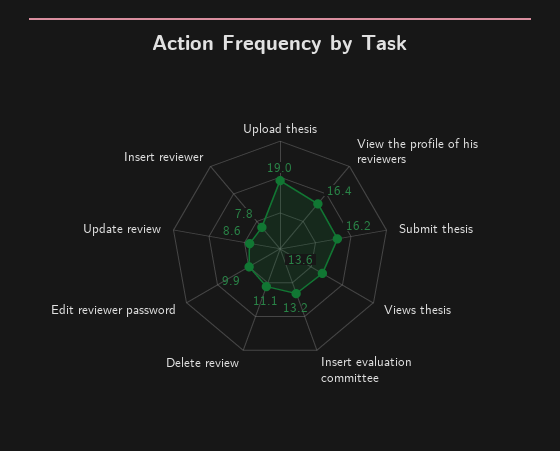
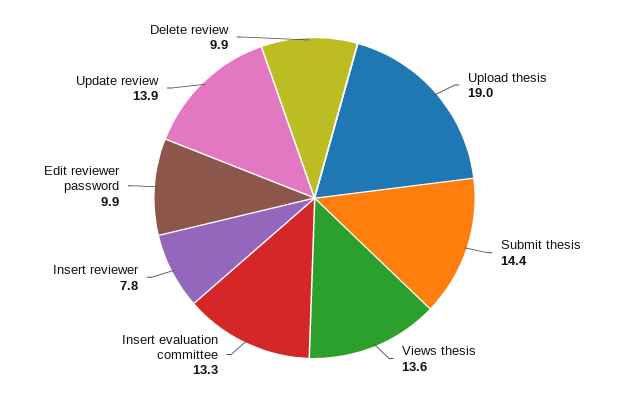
View the profile of his reviewers: 16.4 -> none
Submit thesis: 16.2 -> 14.4
Insert evaluation committee: 13.2 -> 13.3
Delete review: 11.1 -> 9.9
Update review: 8.6 -> 13.9

